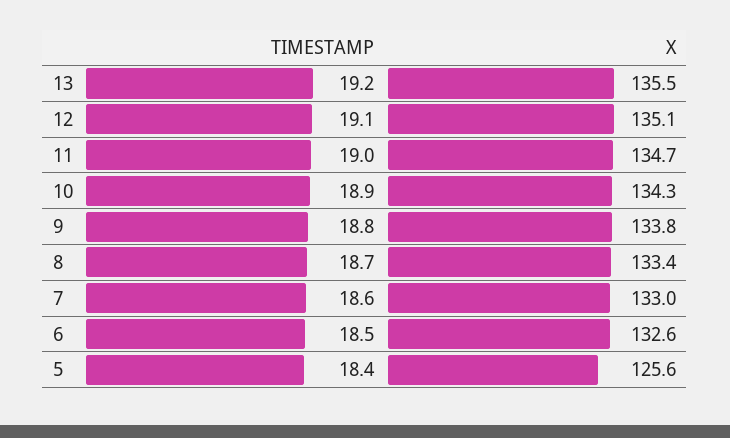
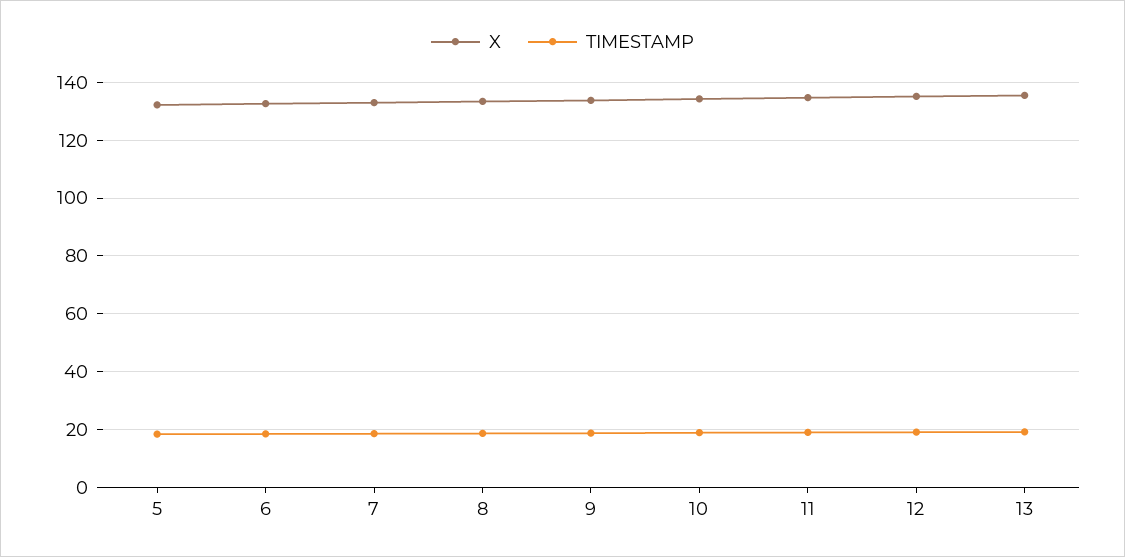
X, 5: 125.6 -> 132.5

